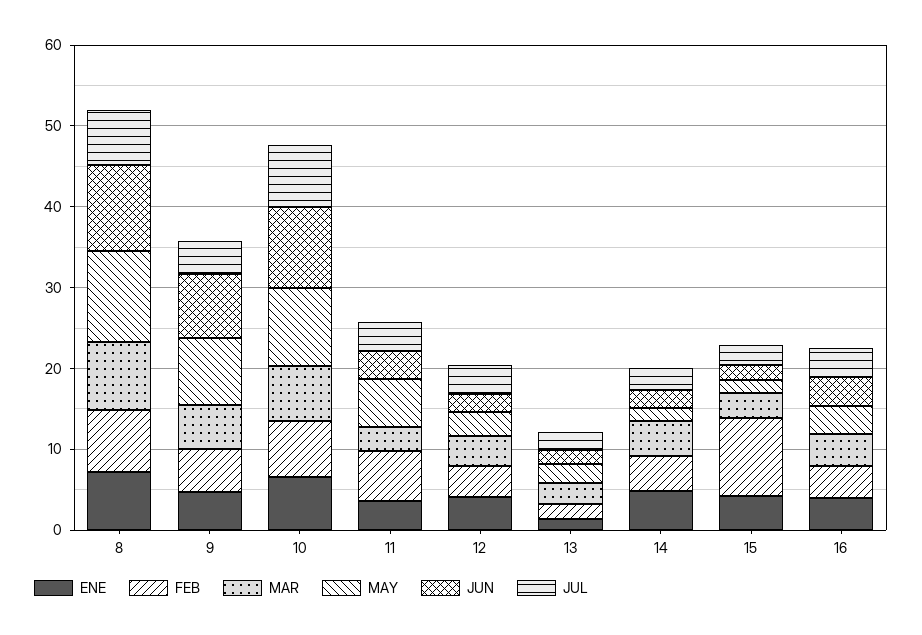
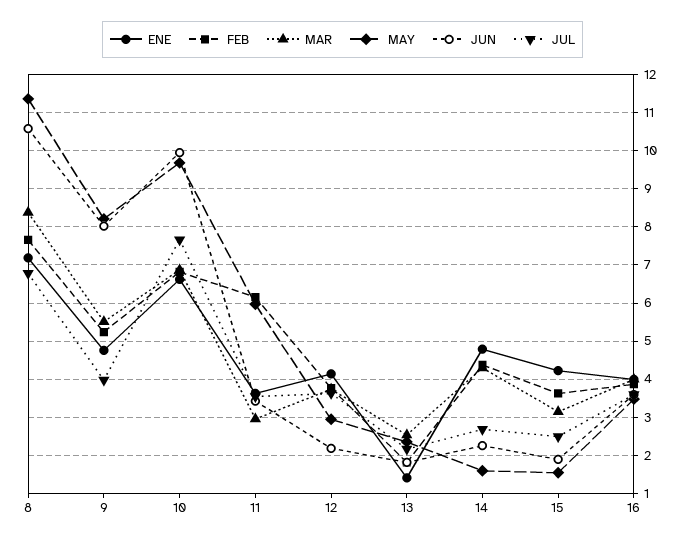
FEB, 15: 10 -> 3.6

